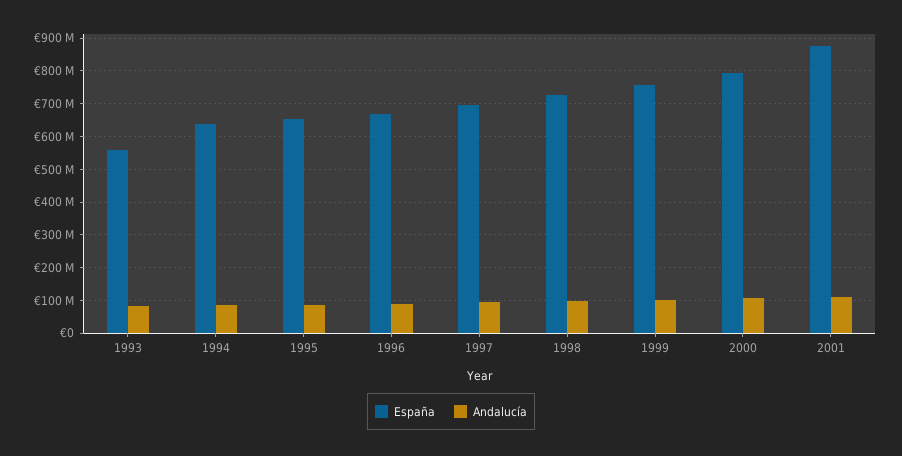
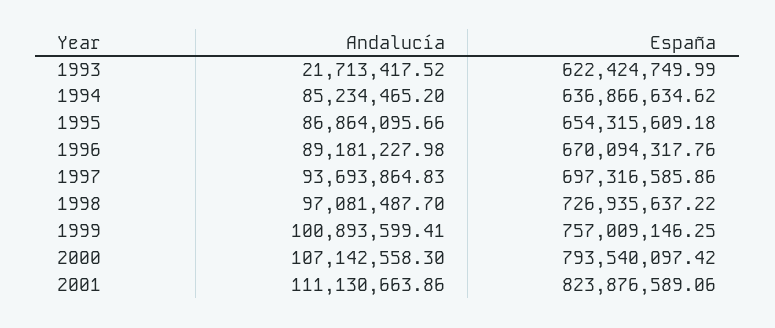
España, 1993: 560000000 -> 622424749.99
Andalucía, 1993: 80000000 -> 21713417.52
España, 2001: 880000000 -> 823876589.06

